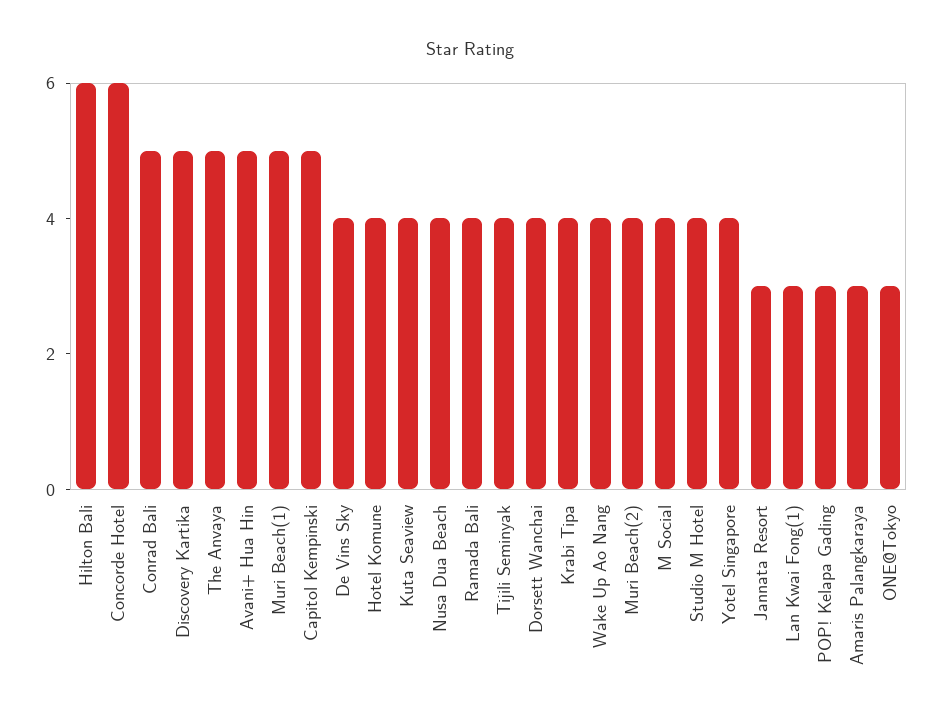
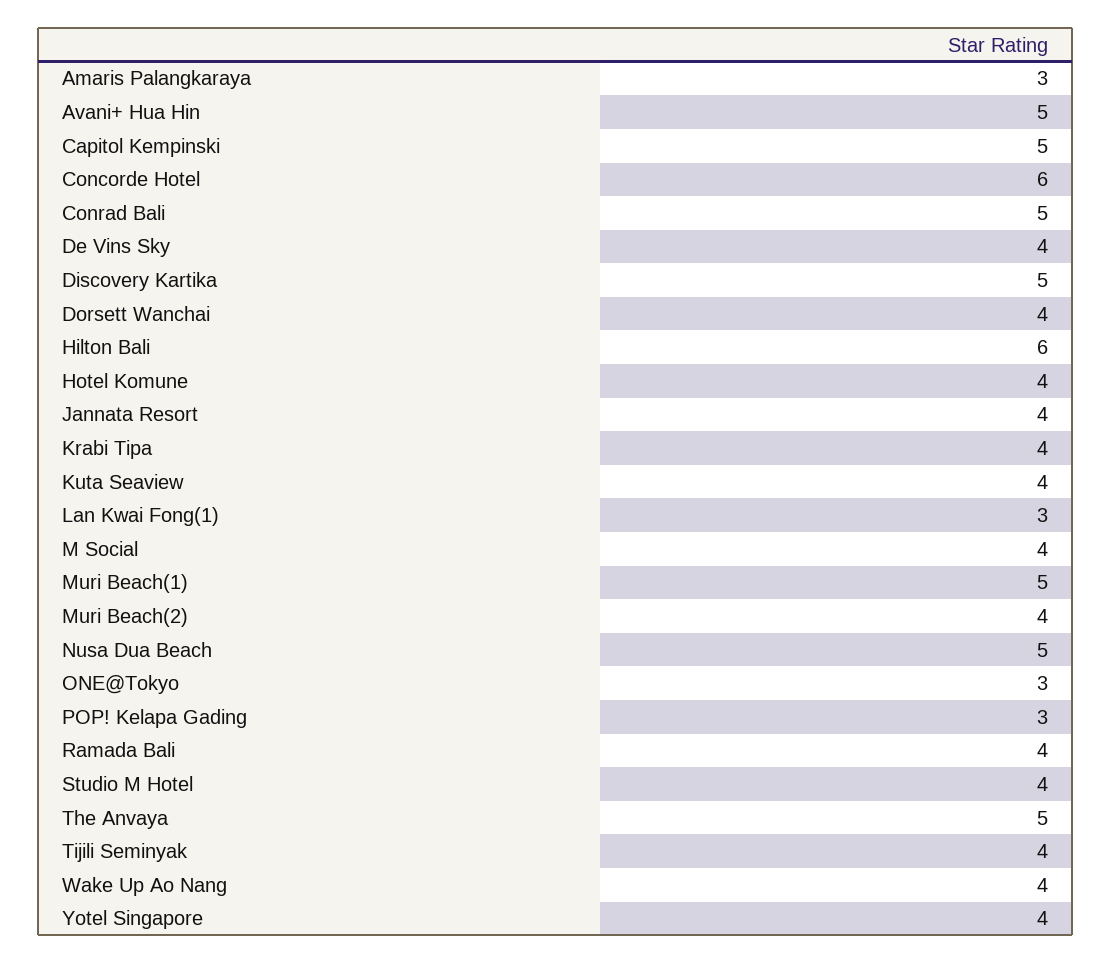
Nusa Dua Beach: 4 -> 5
Jannata Resort: 3 -> 4

